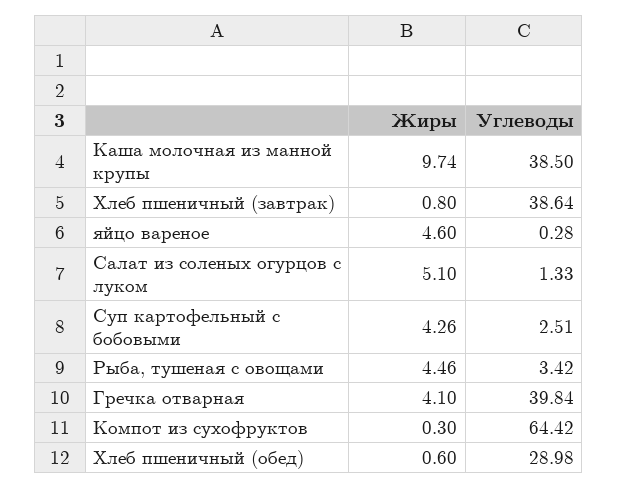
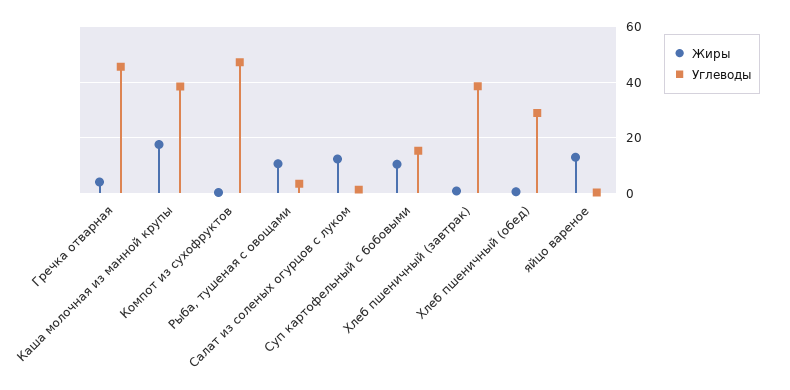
Жиры, Каша молочная из манной крупы: 9.74 -> 17.5
Жиры, яйцо вареное: 4.6 -> 12.5
Жиры, Салат из соленых огурцов с луком: 5.1 -> 12.5
Жиры, Суп картофельный с бобовыми: 4.26 -> 10
Углеводы, Суп картофельный с бобовыми: 2.51 -> 15
Жиры, Рыба, тушеная с овощами: 4.46 -> 10
Углеводы, Гречка отварная: 39.84 -> 45
Углеводы, Компот из сухофруктов: 64.42 -> 47.5

